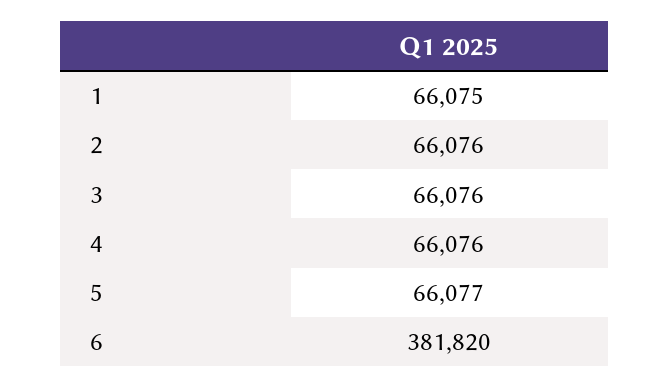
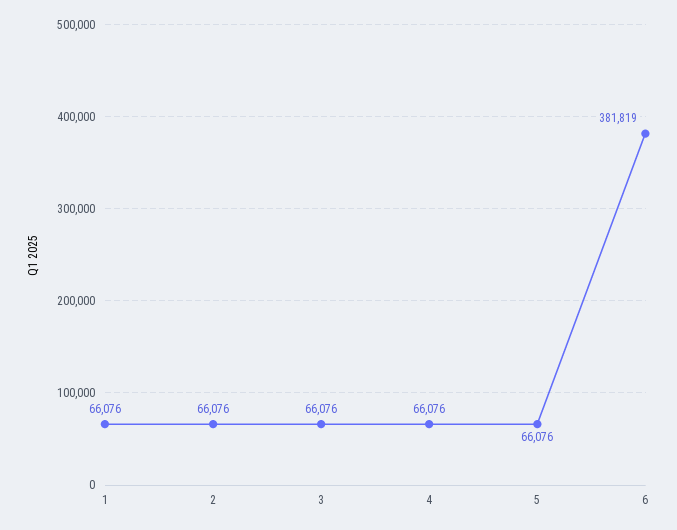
1: 66075 -> 66076
5: 66077 -> 66076
6: 381820 -> 381819

